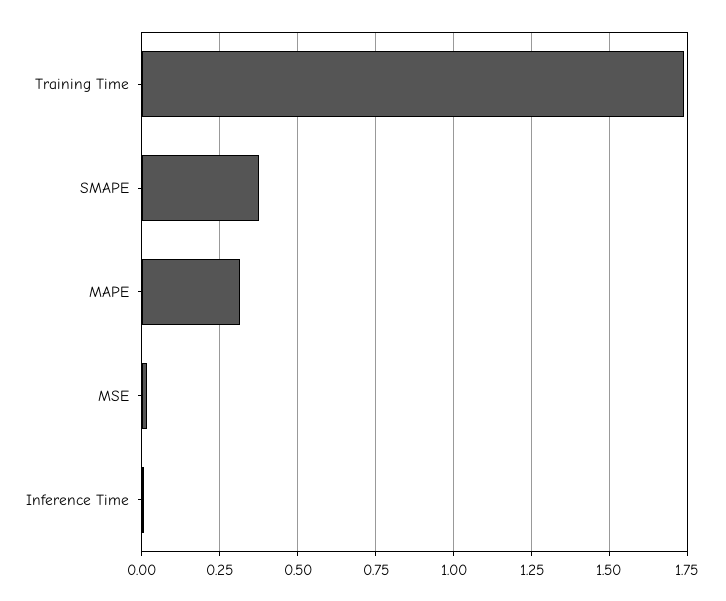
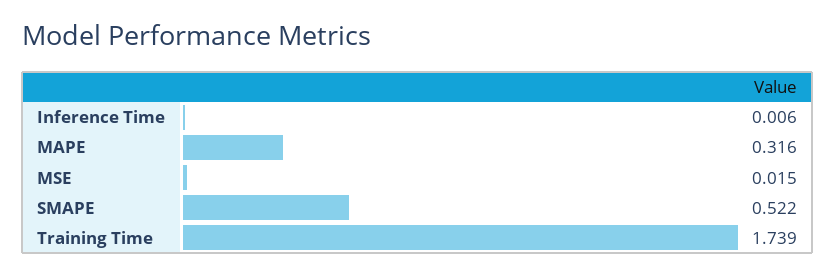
SMAPE: 0.375 -> 0.522

